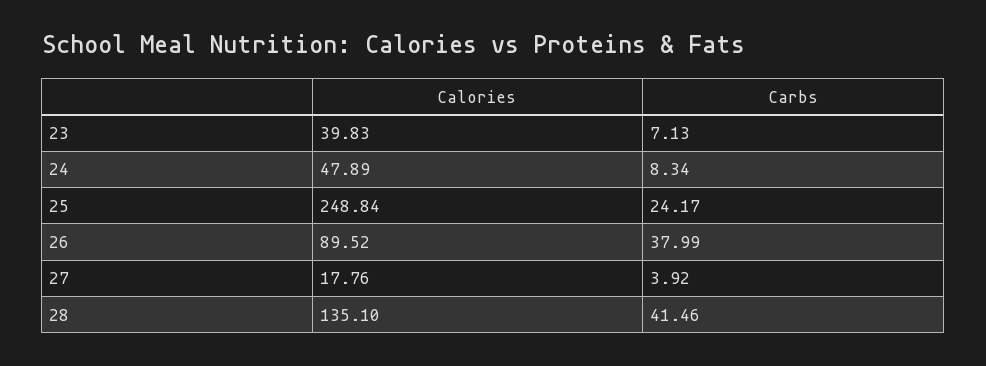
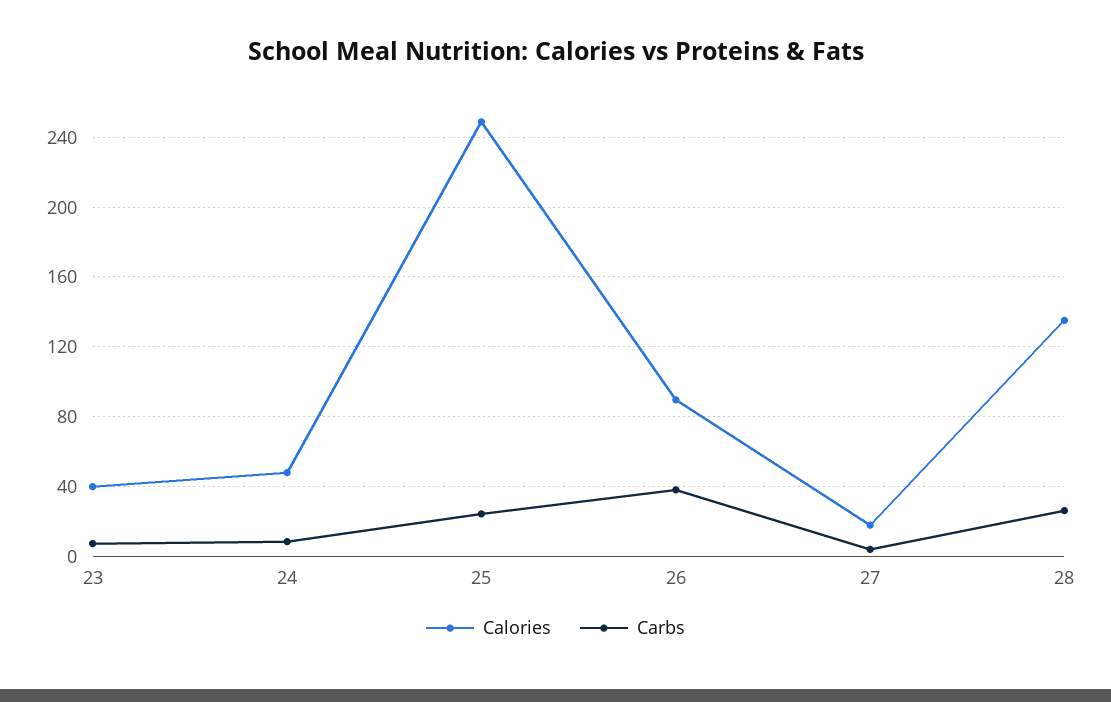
Carbs, 28: 41.46 -> 25

